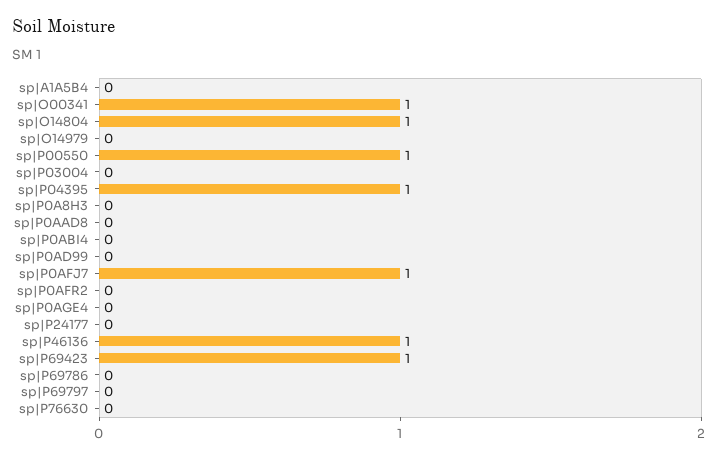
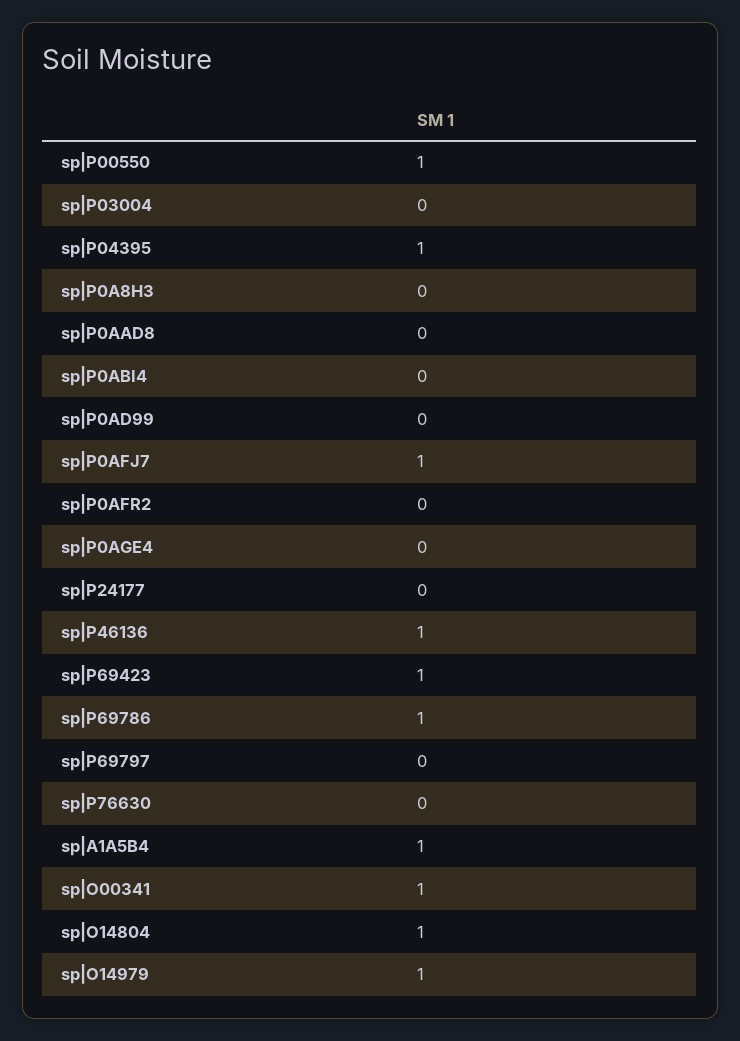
sp|A1A5B4: 0 -> 1
sp|O14979: 0 -> 1
sp|P69786: 0 -> 1

